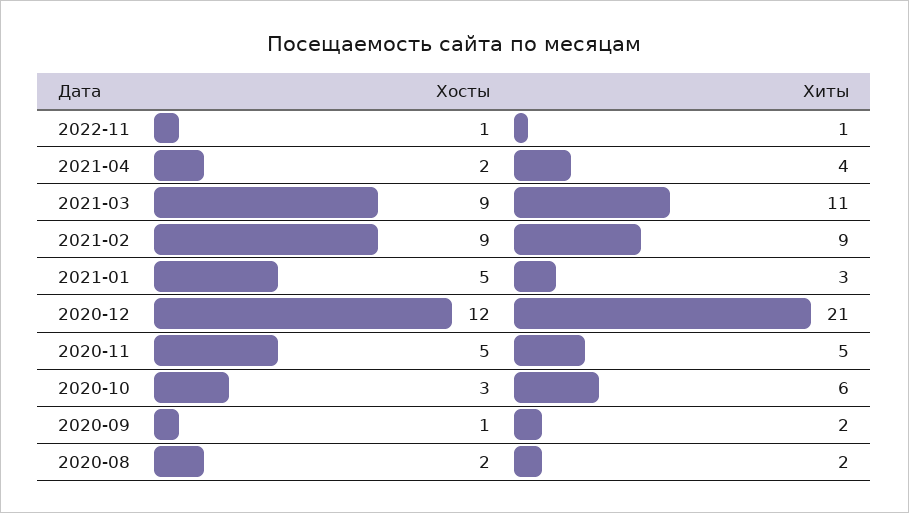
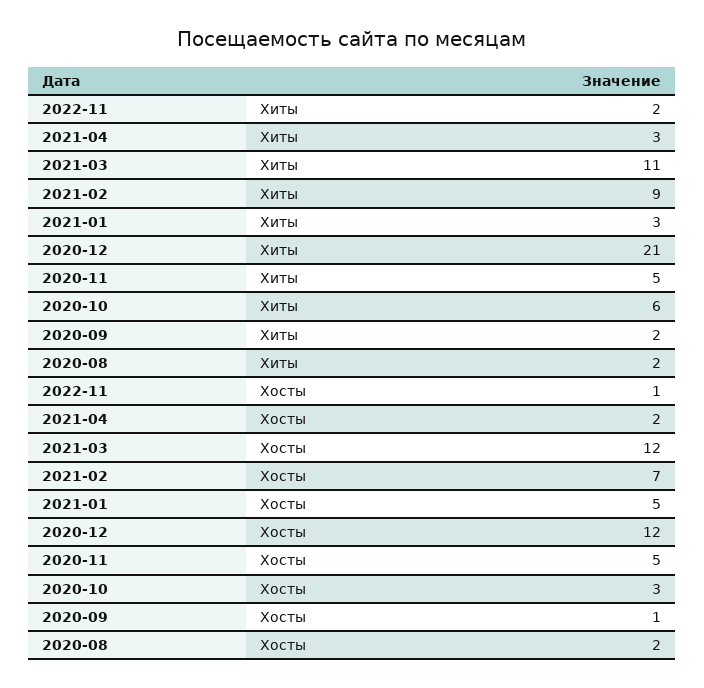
Хиты, 2022-11: 1 -> 2
Хиты, 2021-04: 4 -> 3
Хосты, 2021-03: 9 -> 12
Хосты, 2021-02: 9 -> 7

